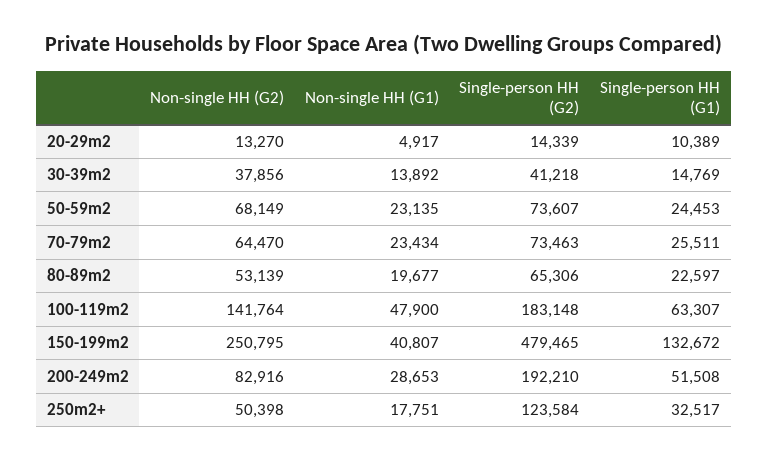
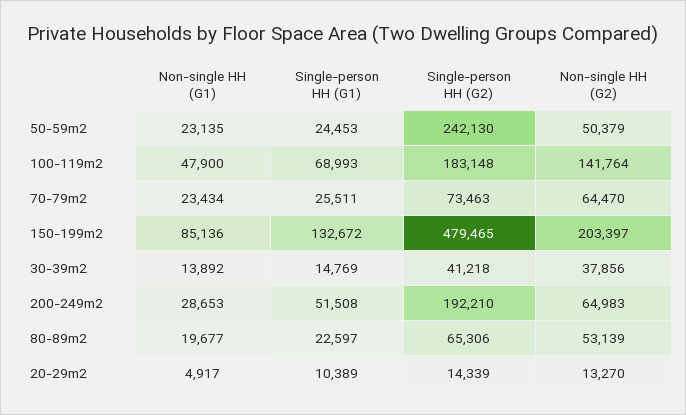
Non-single HH (G2), 50-59m2: 68149 -> 50379
Single-person HH (G2), 50-59m2: 73607 -> 242130
Single-person HH (G1), 100-119m2: 63307 -> 68993
Non-single HH (G2), 150-199m2: 250795 -> 203397
Non-single HH (G1), 150-199m2: 40807 -> 85136
Non-single HH (G2), 200-249m2: 82916 -> 64983
Non-single HH (G2), 250m2+: 50398 -> none
Non-single HH (G1), 250m2+: 17751 -> none
Single-person HH (G2), 250m2+: 123584 -> none
Single-person HH (G1), 250m2+: 32517 -> none

